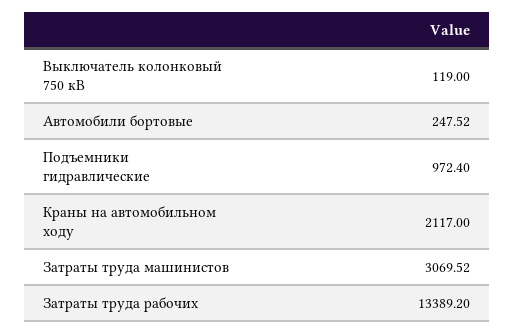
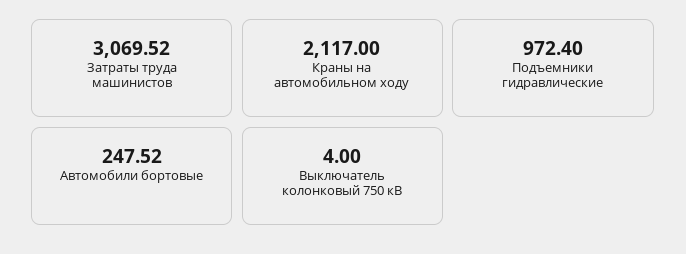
Выключатель колонковый 750 кВ: 119 -> 4
Затраты труда рабочих: 13389.2 -> none

